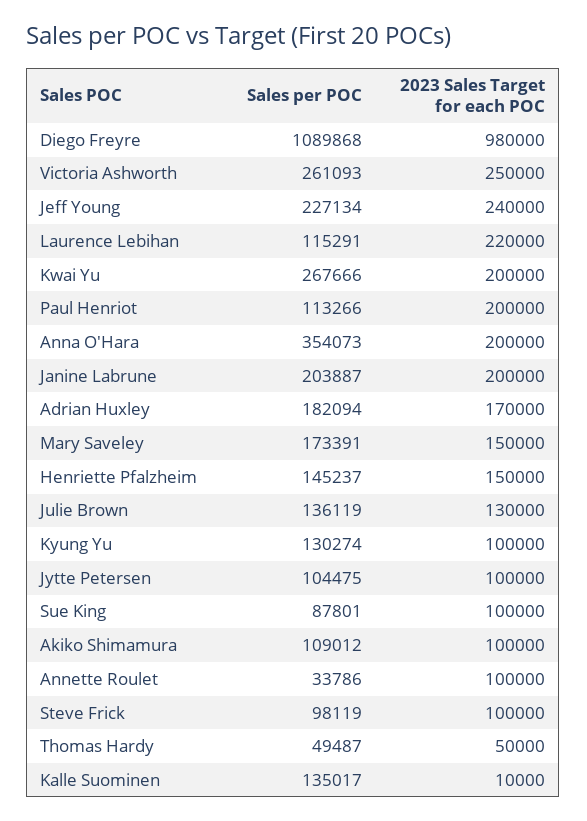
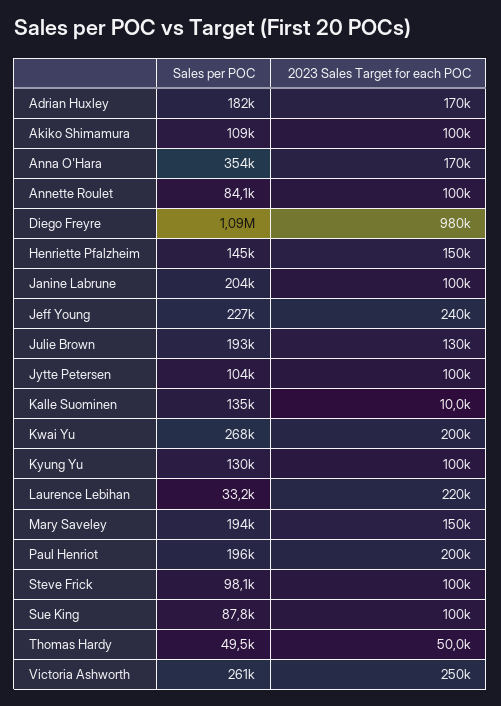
Sales per POC, Laurence Lebihan: 115291 -> 33200
Sales per POC, Paul Henriot: 113266 -> 196000
2023 Sales Target for each POC, Anna O'Hara: 200000 -> 170000
2023 Sales Target for each POC, Janine Labrune: 200000 -> 100000
Sales per POC, Mary Saveley: 173391 -> 194000
Sales per POC, Julie Brown: 136119 -> 193000
Sales per POC, Annette Roulet: 33786 -> 84100

